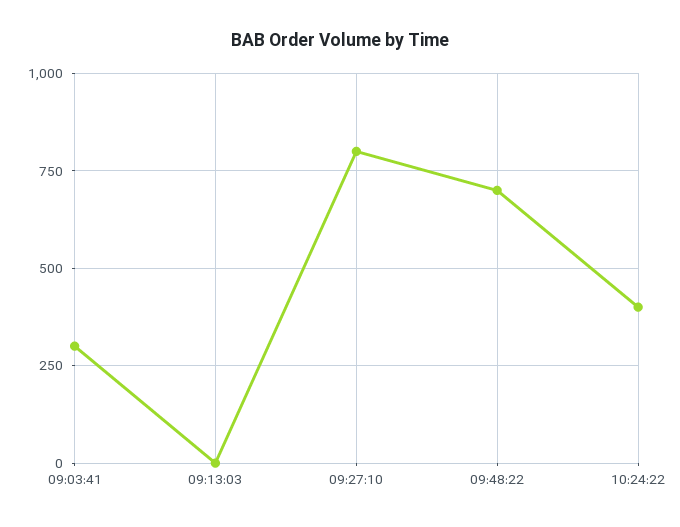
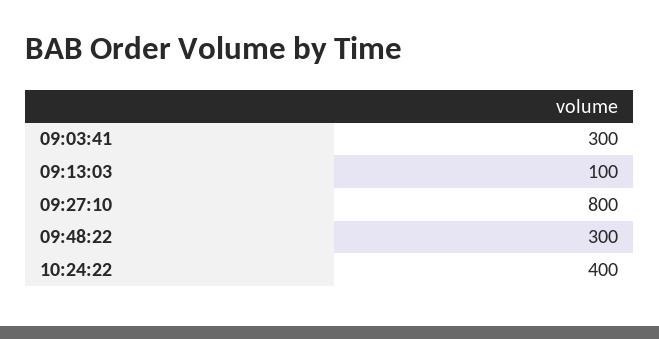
09:13:03: 0 -> 100
09:48:22: 700 -> 300

